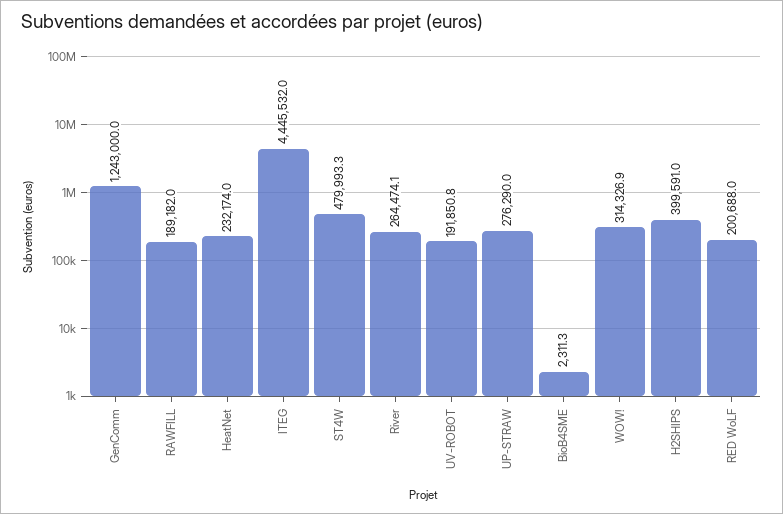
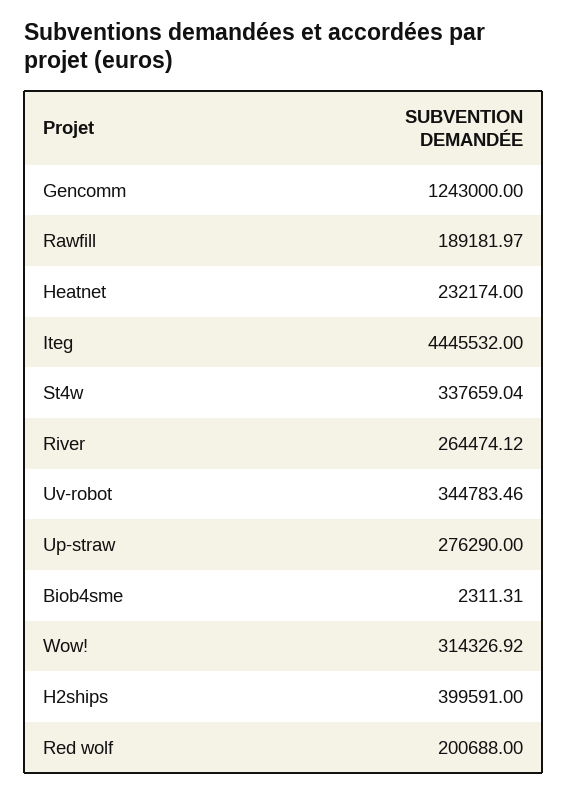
ST4W: 479993.3 -> 337659.04
UV-ROBOT: 191850.8 -> 344783.46

